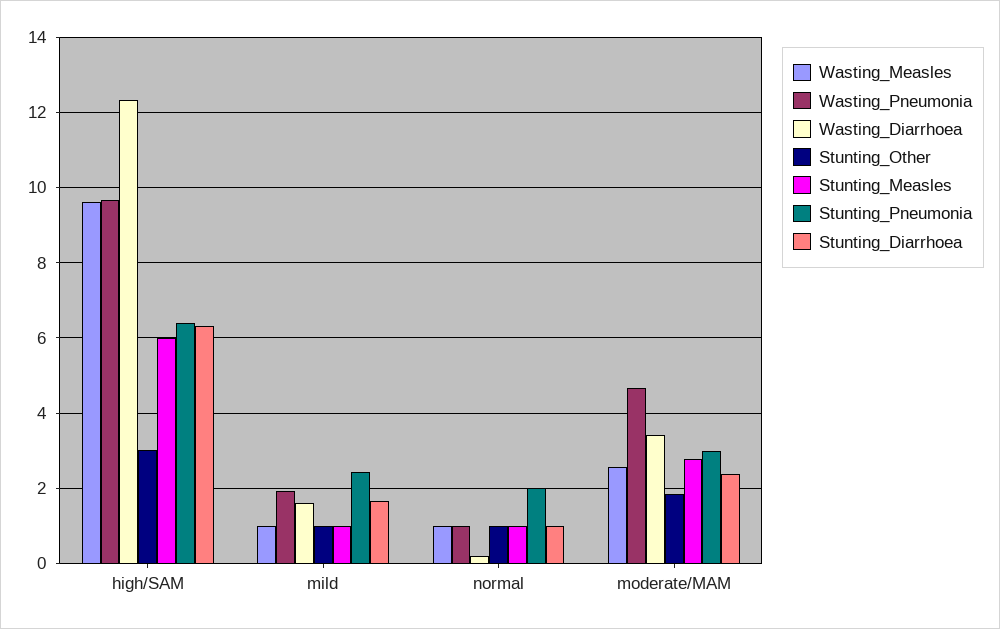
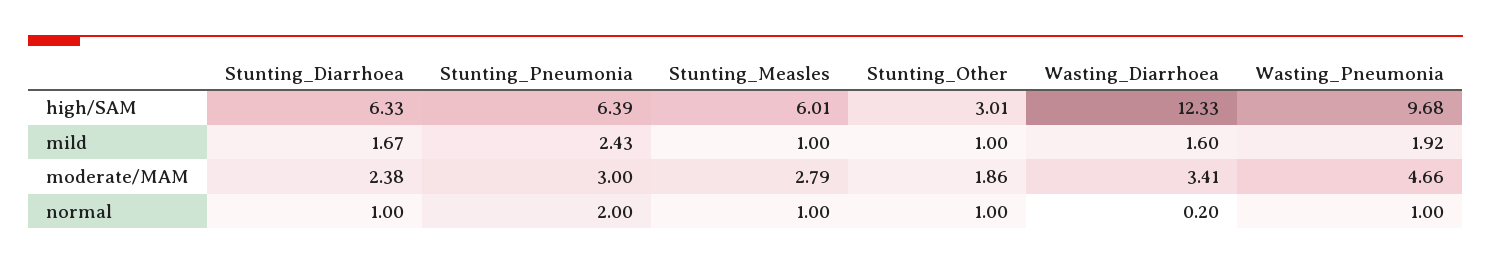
Wasting_Measles, high/SAM: 9.6 -> none
Wasting_Measles, mild: 1 -> none
Wasting_Measles, normal: 1 -> none
Wasting_Measles, moderate/MAM: 2.6 -> none

